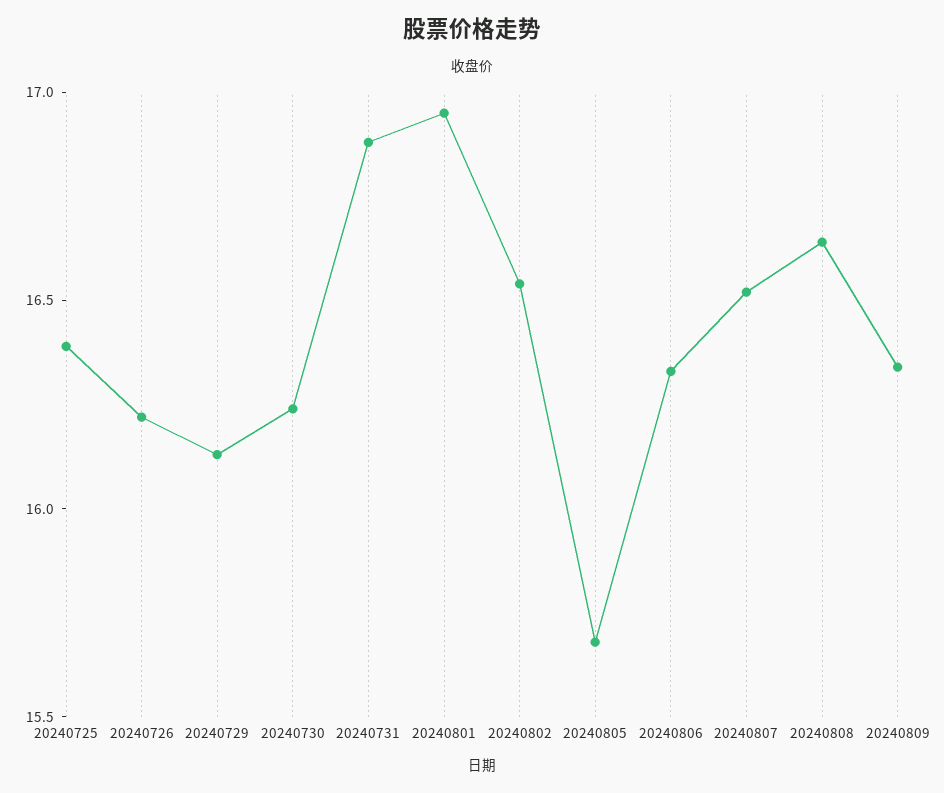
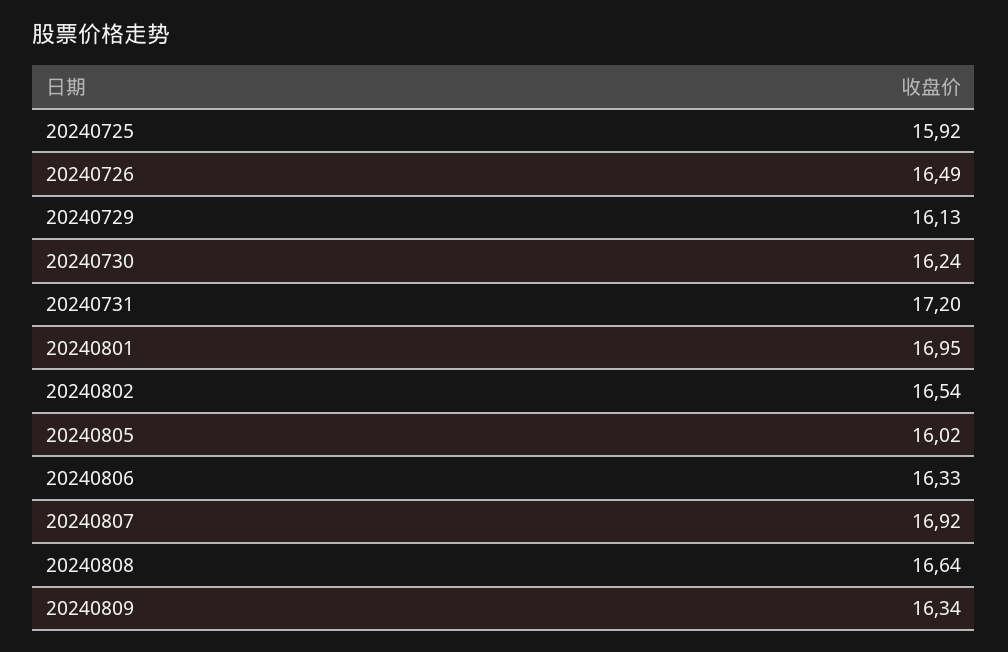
20240725: 16.4 -> 15.92
20240726: 16.2 -> 16.49
20240731: 16.9 -> 17.2
20240805: 15.7 -> 16.02
20240807: 16.5 -> 16.92

